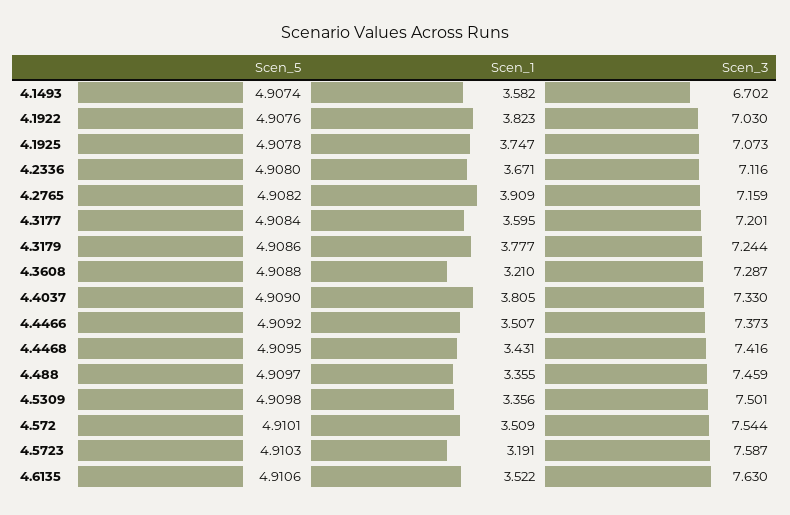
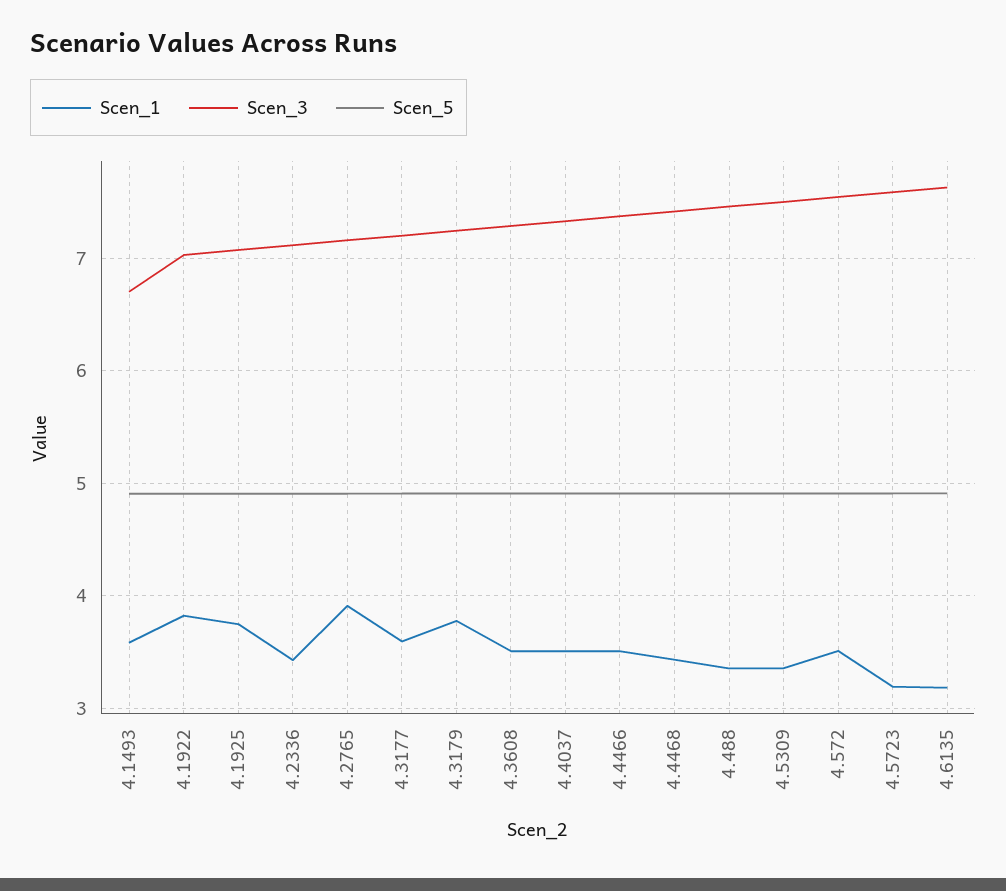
Scen_1, 4.2336: 3.671 -> 3.4
Scen_1, 4.3608: 3.21 -> 3.5
Scen_1, 4.4037: 3.805 -> 3.5
Scen_1, 4.6135: 3.522 -> 3.2

